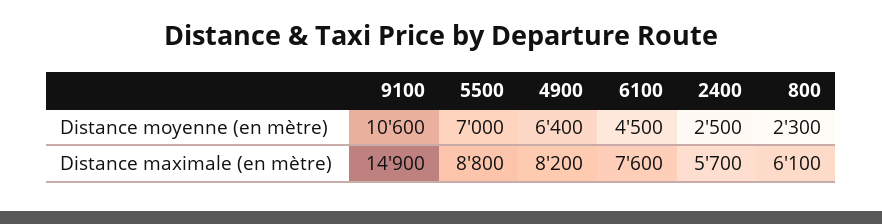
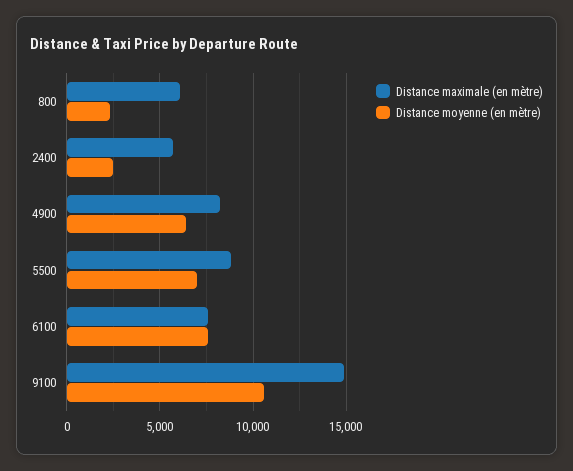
Distance moyenne (en mètre), 6100: 4500 -> 7500

